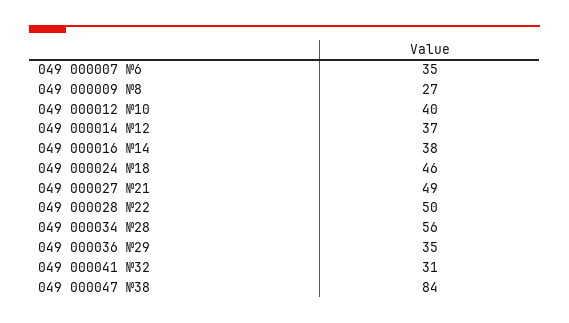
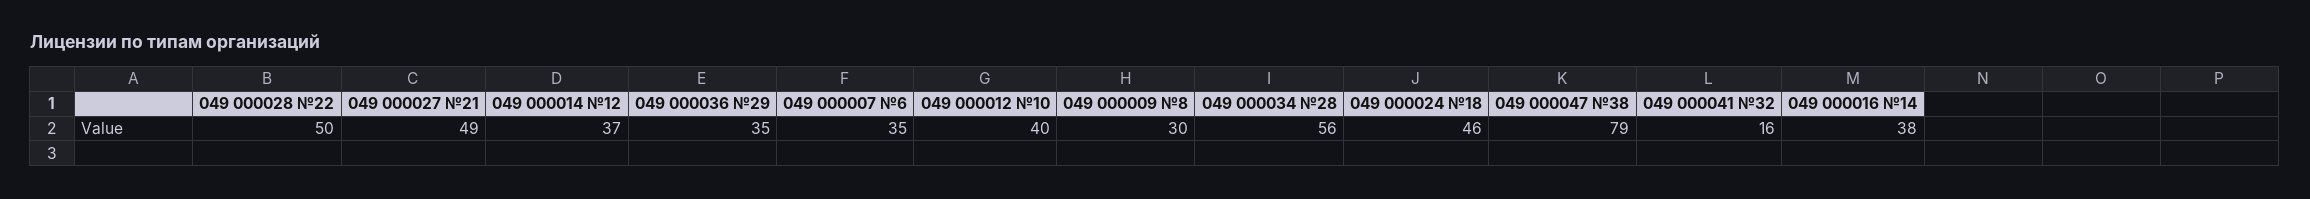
049 000009 №8: 27 -> 30
049 000041 №32: 31 -> 16
049 000047 №38: 84 -> 79

